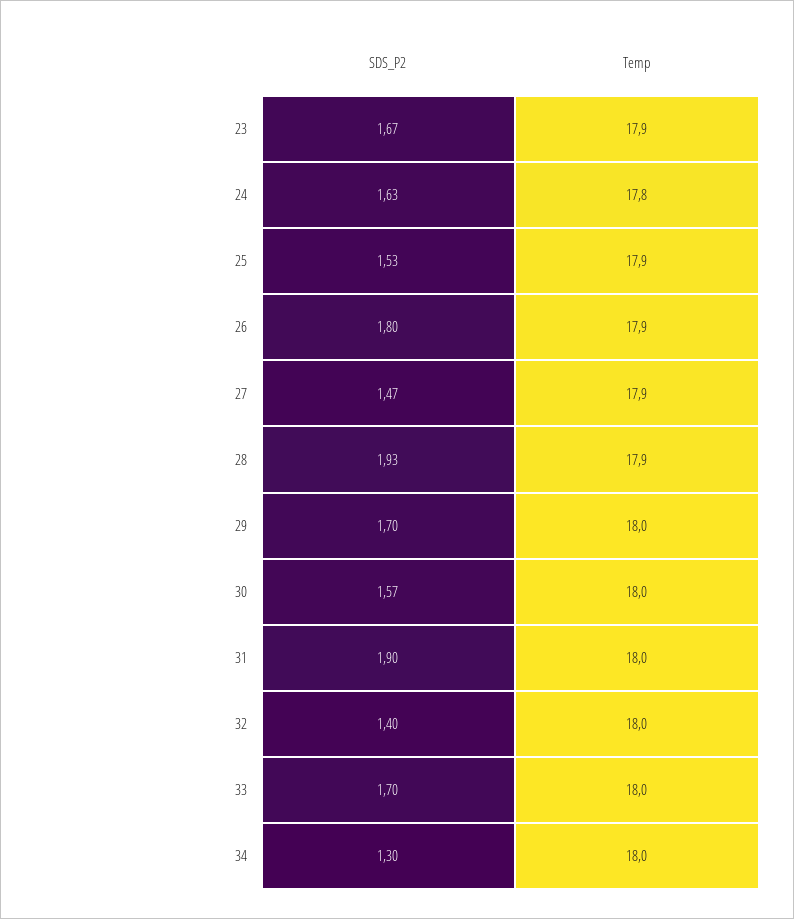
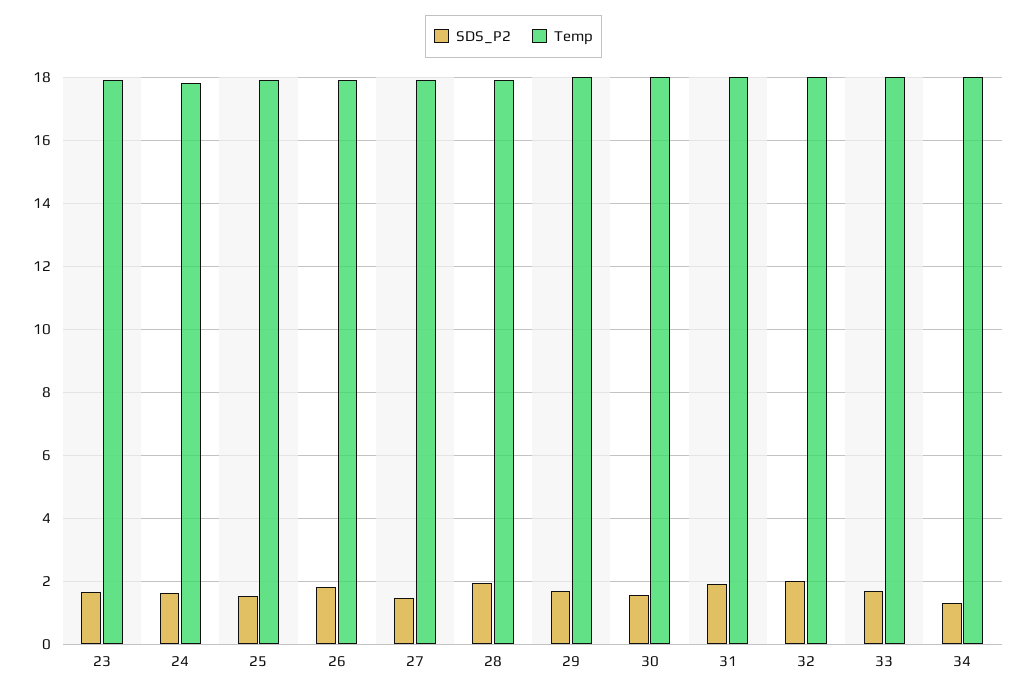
SDS_P2, 32: 1.4 -> 2

